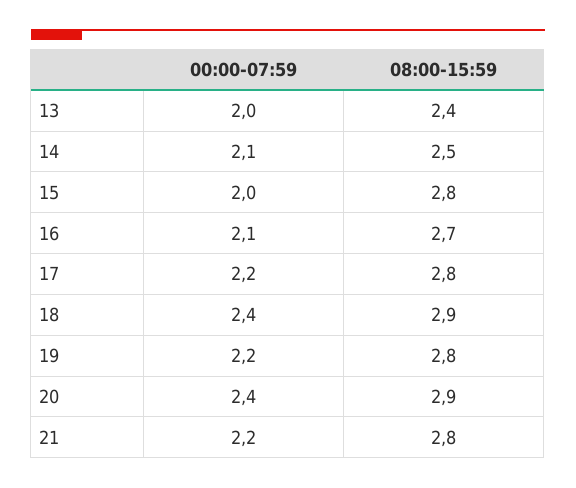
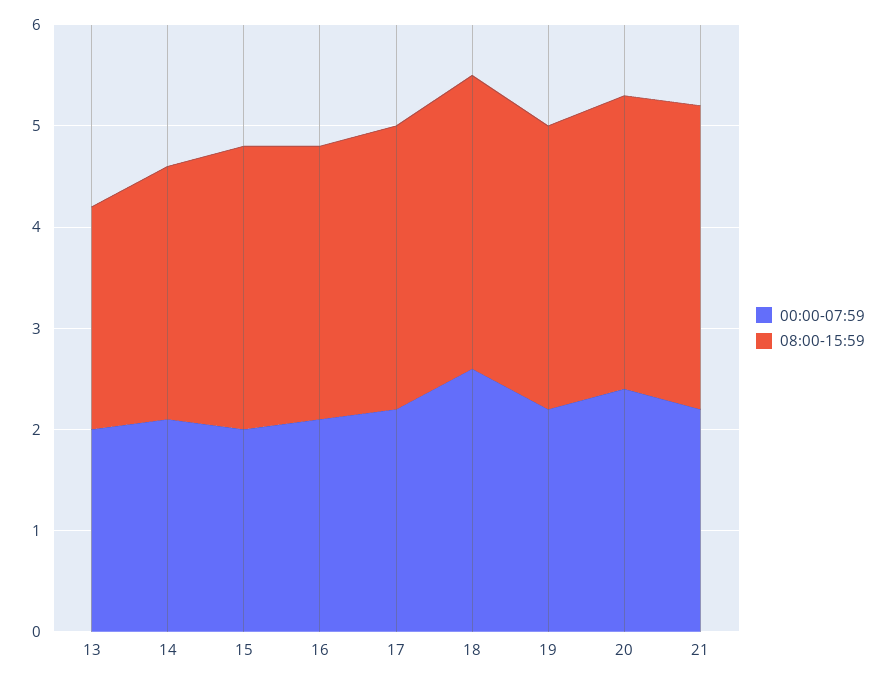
08:00-15:59, 13: 2.4 -> 2.2
00:00-07:59, 18: 2.4 -> 2.6
08:00-15:59, 21: 2.8 -> 3

